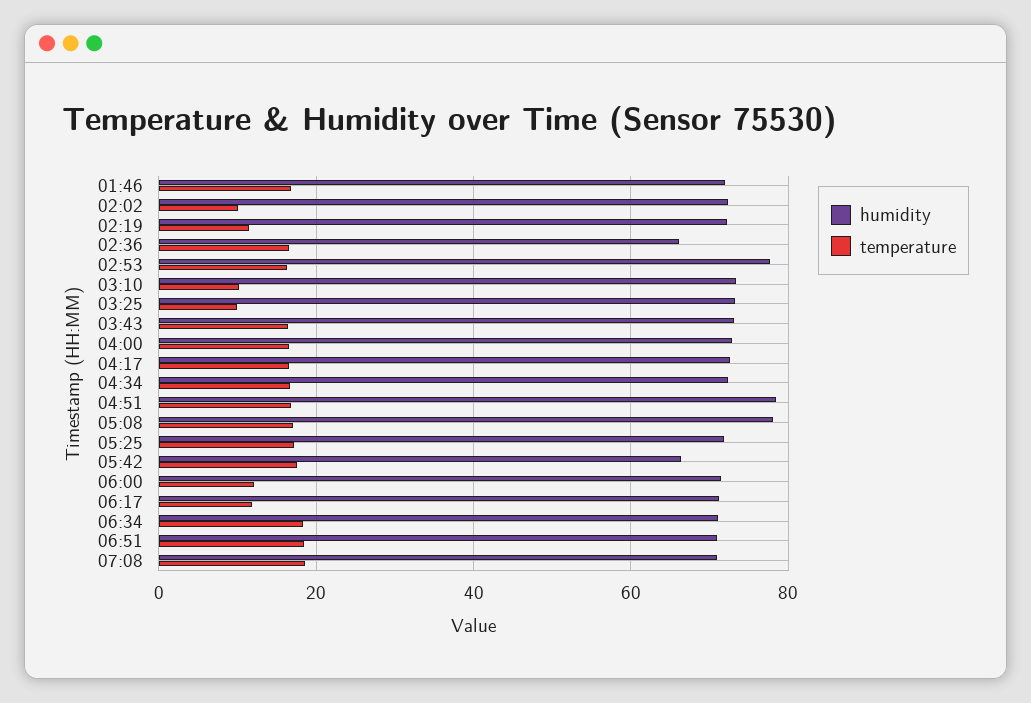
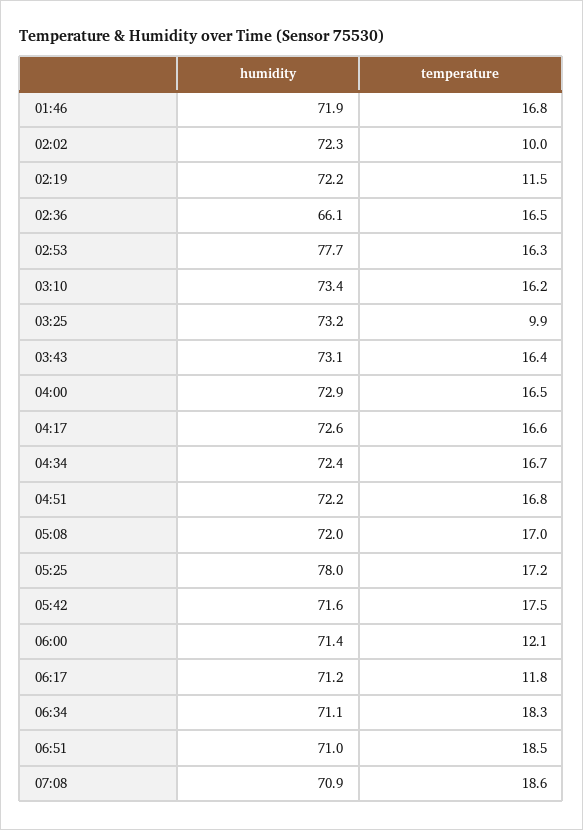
temperature, 03:10: 10 -> 16.2
humidity, 04:51: 78 -> 72.2
humidity, 05:08: 78 -> 72
humidity, 05:25: 72 -> 78
humidity, 05:42: 66 -> 71.6

